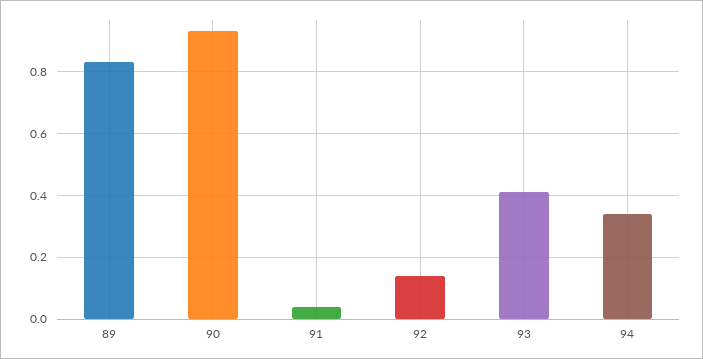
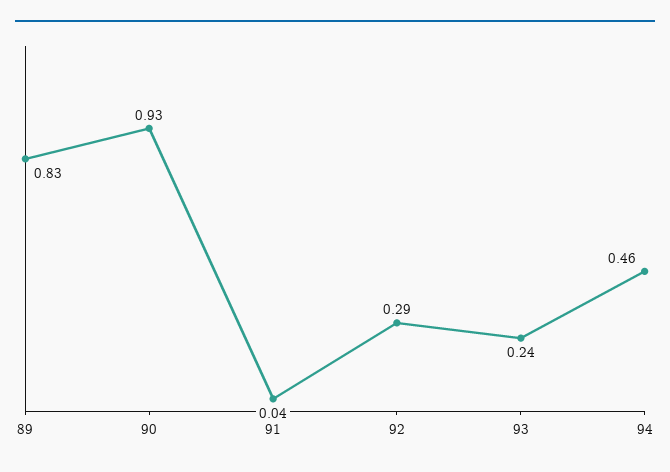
92: 0.15 -> 0.29
93: 0.4 -> 0.24
94: 0.35 -> 0.46

